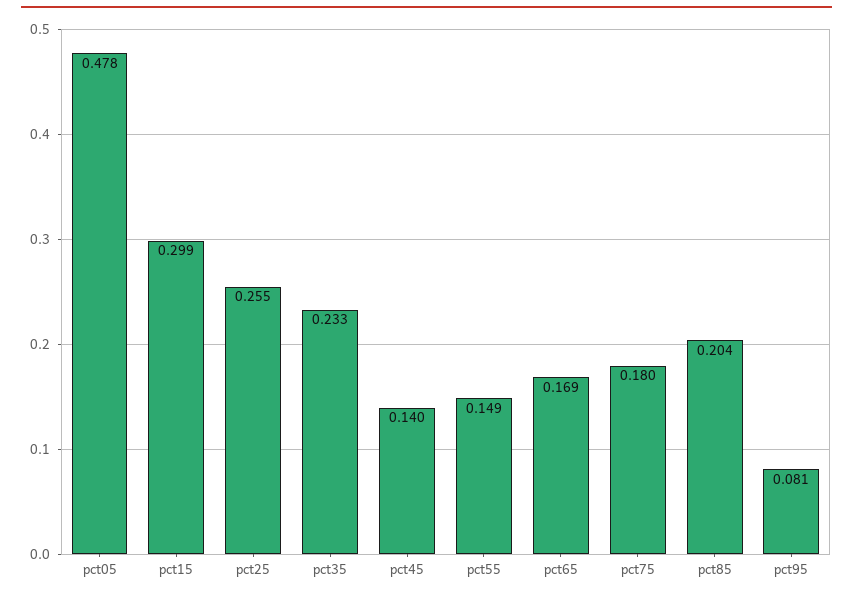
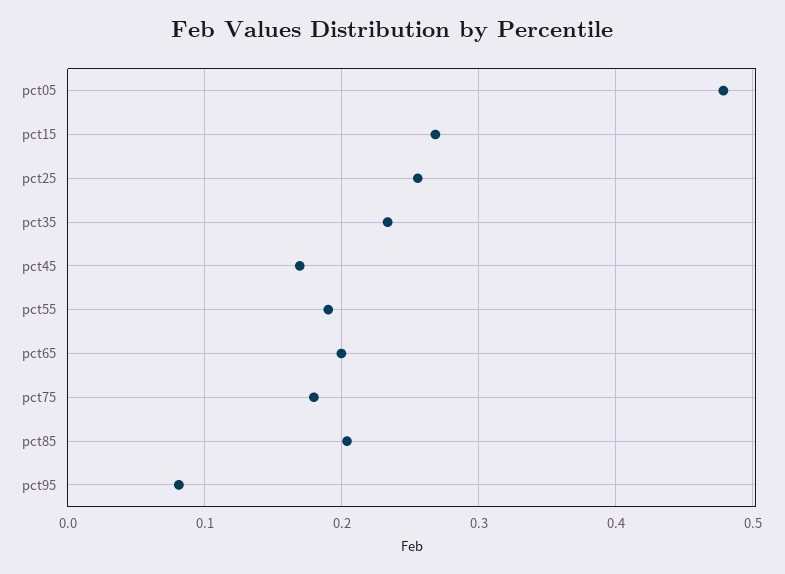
pct15: 0.299 -> 0.27
pct45: 0.14 -> 0.17
pct55: 0.149 -> 0.19
pct65: 0.169 -> 0.2

